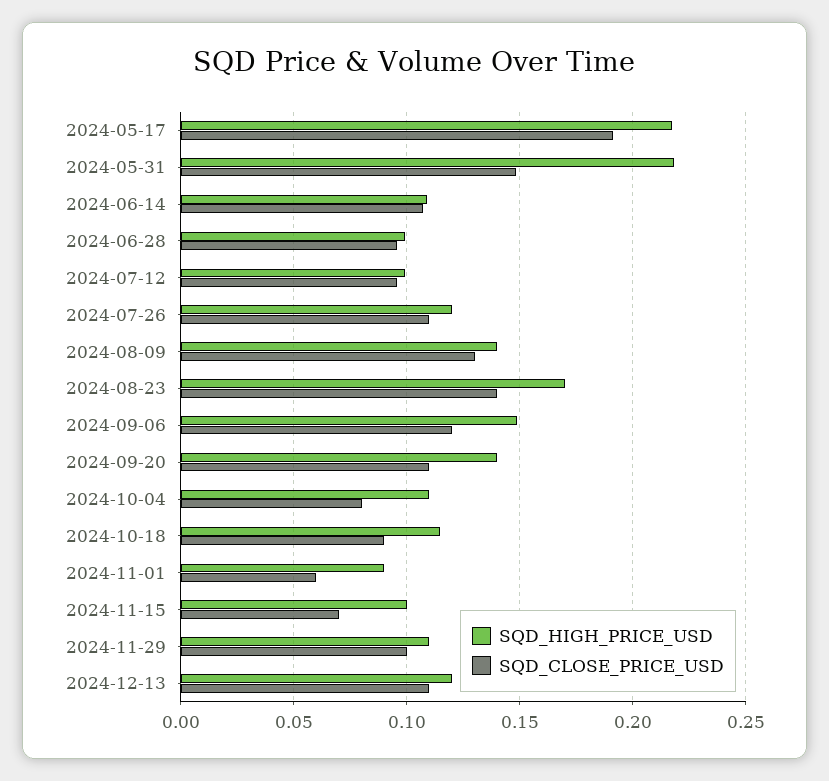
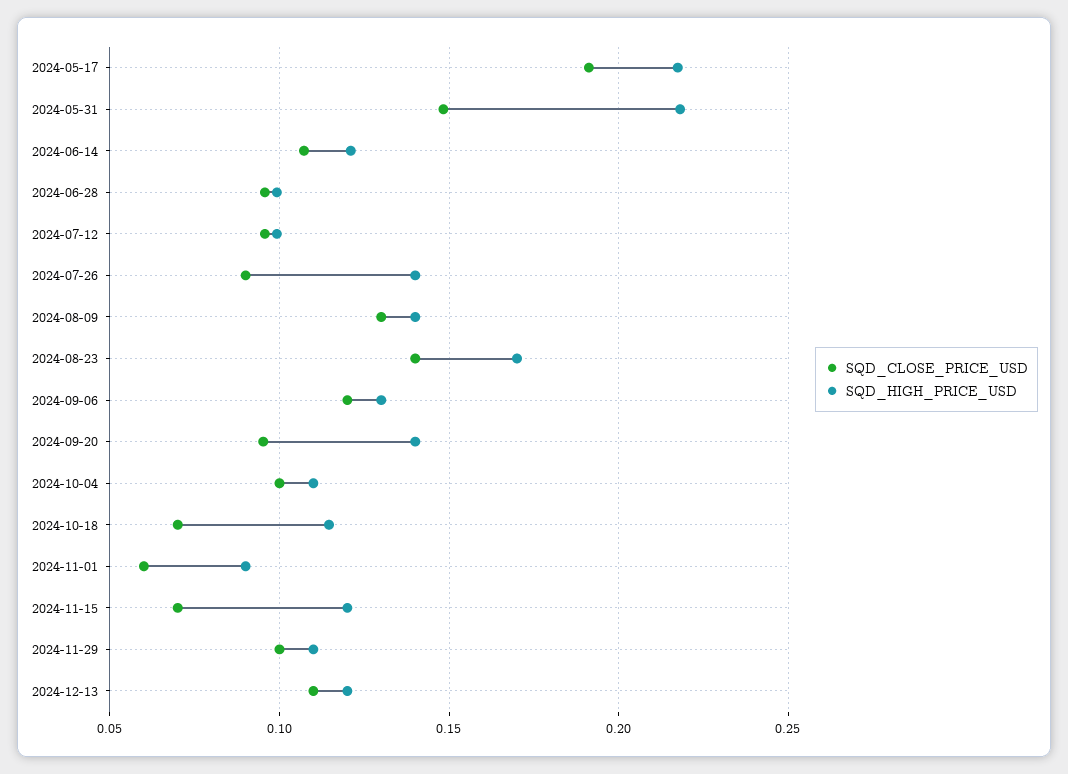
SQD_HIGH_PRICE_USD, 2024-06-14: 0.11 -> 0.12
SQD_HIGH_PRICE_USD, 2024-07-26: 0.12 -> 0.14
SQD_CLOSE_PRICE_USD, 2024-07-26: 0.11 -> 0.09
SQD_HIGH_PRICE_USD, 2024-09-06: 0.15 -> 0.13
SQD_CLOSE_PRICE_USD, 2024-09-20: 0.11 -> 0.095
SQD_CLOSE_PRICE_USD, 2024-10-04: 0.08 -> 0.1
SQD_CLOSE_PRICE_USD, 2024-10-18: 0.09 -> 0.07
SQD_HIGH_PRICE_USD, 2024-11-15: 0.1 -> 0.12

